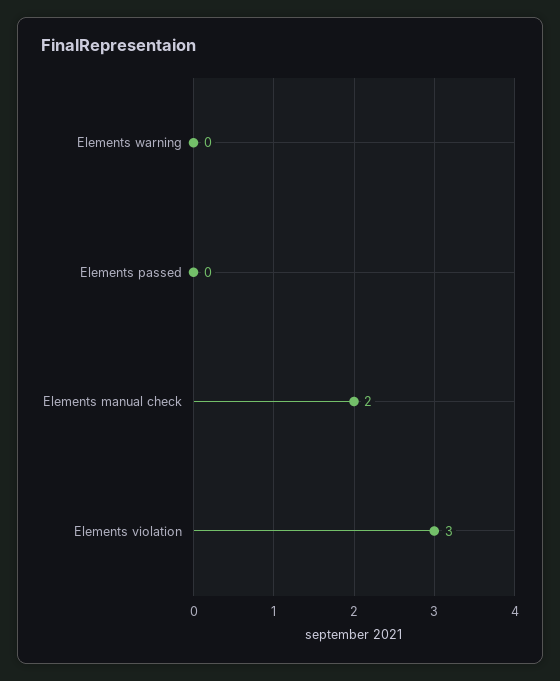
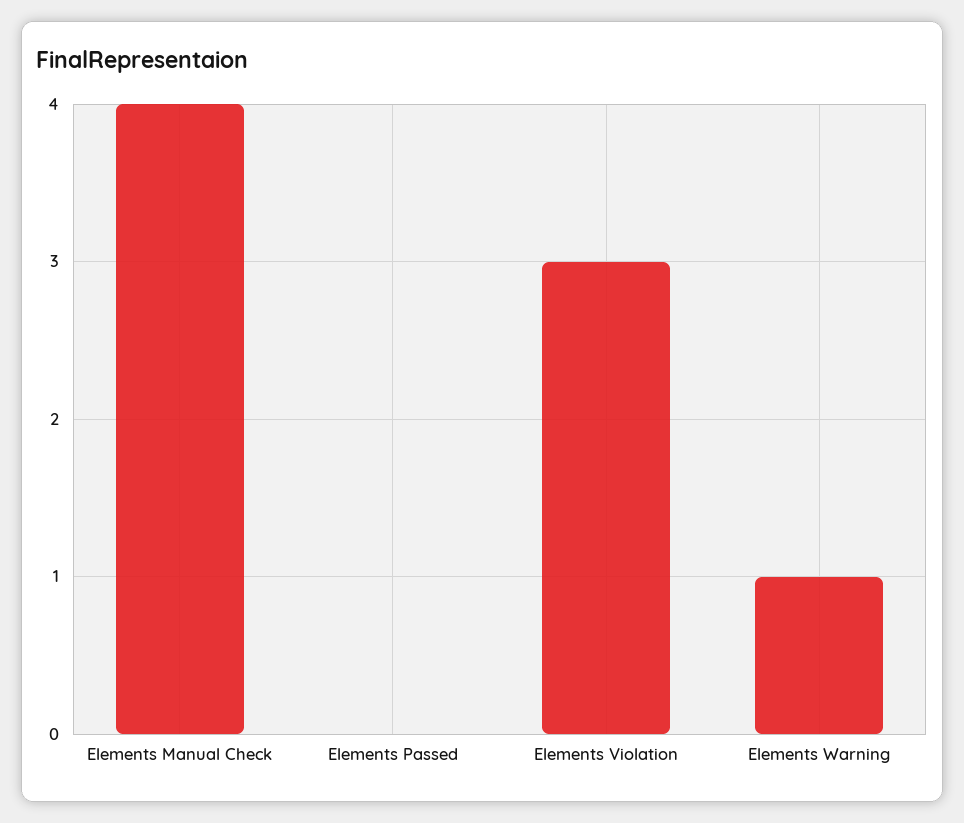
Elements warning: 0 -> 1
Elements manual check: 2 -> 4

